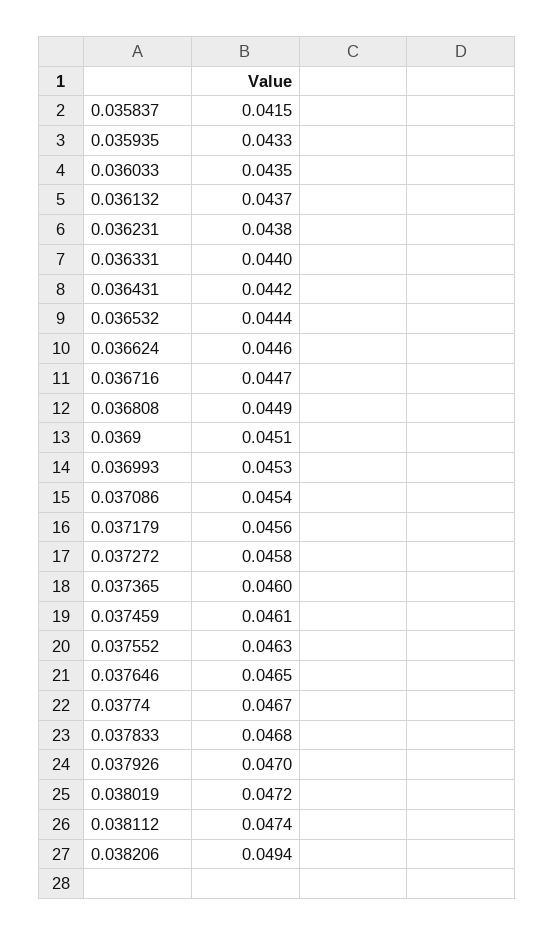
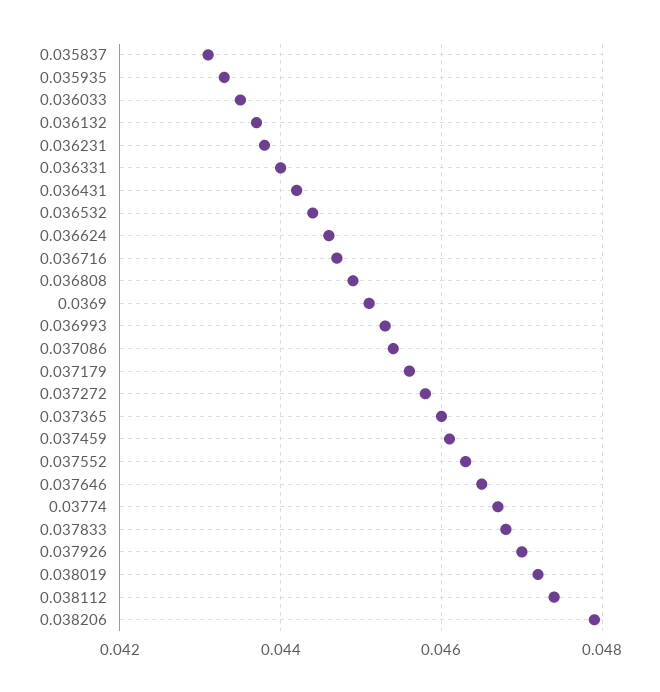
0.035837: 0.0415 -> 0.043
0.038206: 0.0494 -> 0.048

